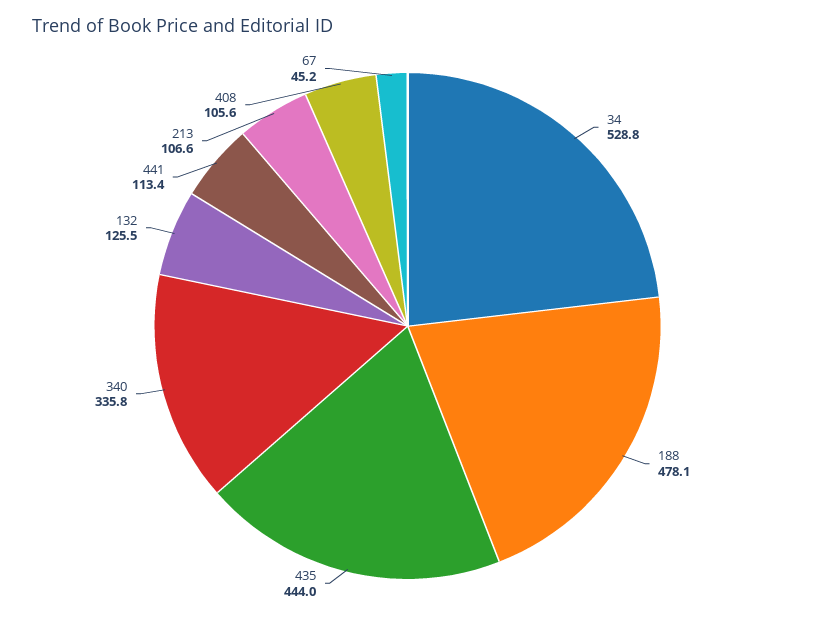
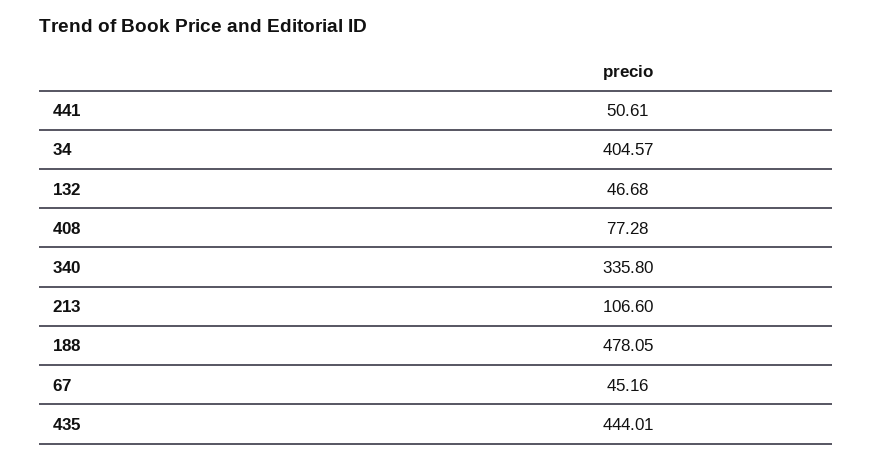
34: 528.8 -> 404.57
132: 125.5 -> 46.68
441: 113.4 -> 50.61
408: 105.6 -> 77.28

